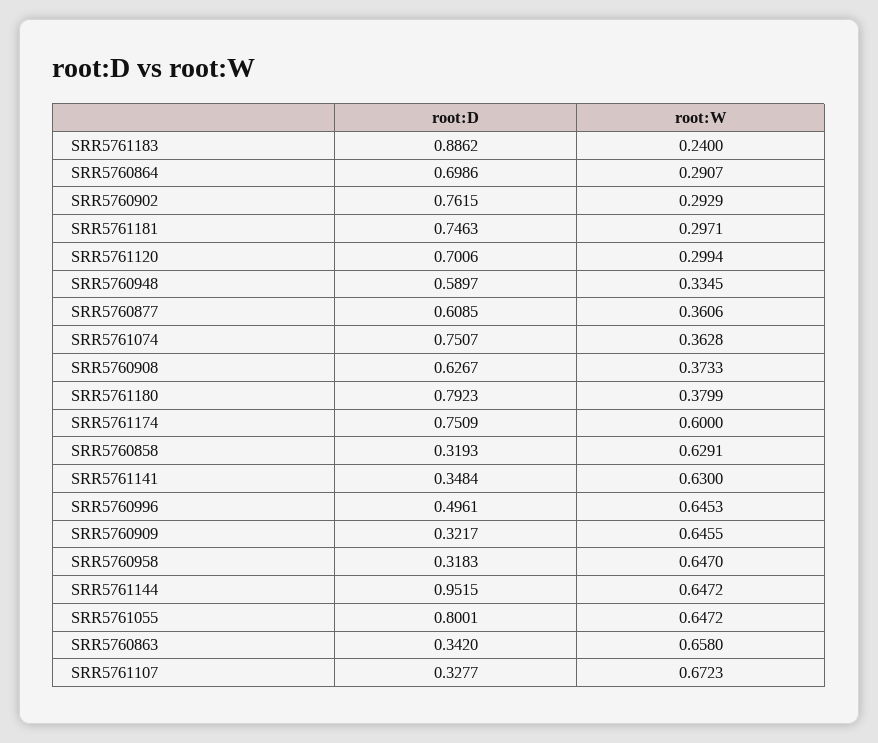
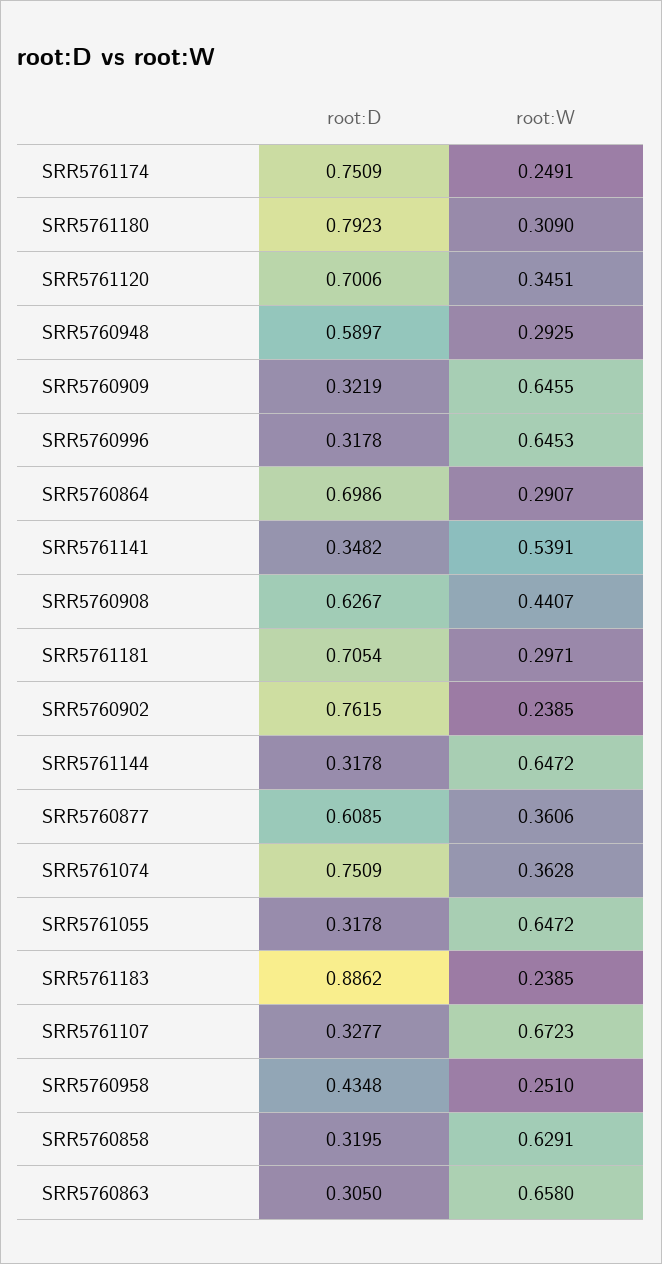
root:W, SRR5761183: 0.24 -> 0.2385
root:W, SRR5760902: 0.2929 -> 0.2385
root:D, SRR5761181: 0.7463 -> 0.7054
root:W, SRR5761120: 0.2994 -> 0.3451
root:W, SRR5760948: 0.3345 -> 0.2925
root:D, SRR5761074: 0.7507 -> 0.7509
root:W, SRR5760908: 0.3733 -> 0.4407
root:W, SRR5761180: 0.3799 -> 0.309
root:W, SRR5761174: 0.6 -> 0.2491
root:D, SRR5760858: 0.3193 -> 0.3195
root:D, SRR5761141: 0.3484 -> 0.3482
root:W, SRR5761141: 0.63 -> 0.5391
root:D, SRR5760996: 0.4961 -> 0.3178
root:D, SRR5760909: 0.3217 -> 0.3219
root:D, SRR5760958: 0.3183 -> 0.4348
root:W, SRR5760958: 0.647 -> 0.251
root:D, SRR5761144: 0.9515 -> 0.3178
root:D, SRR5761055: 0.8001 -> 0.3178
root:D, SRR5760863: 0.342 -> 0.305

